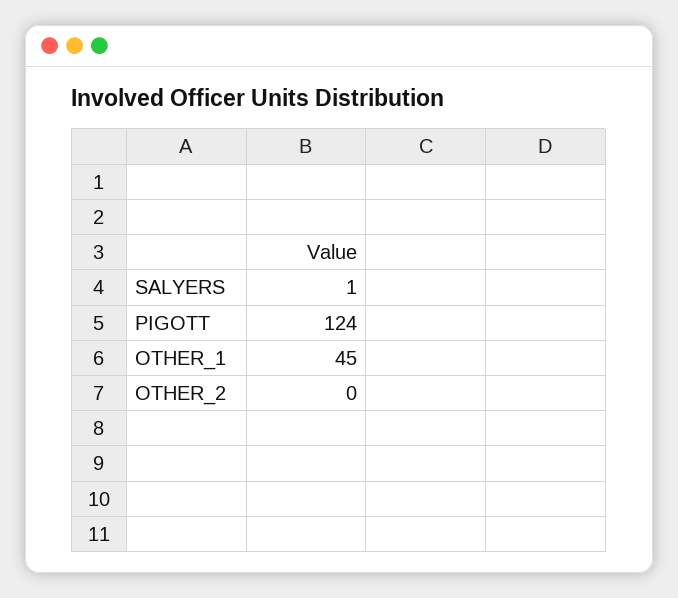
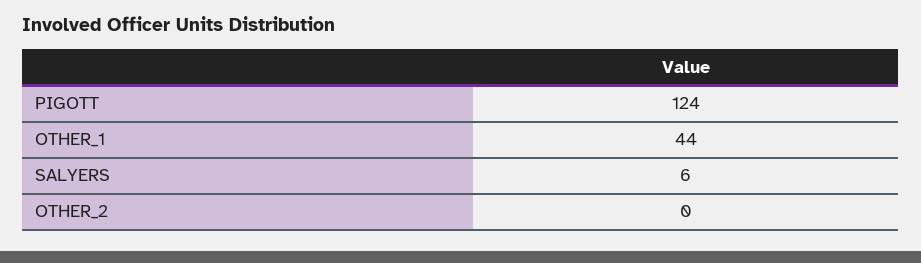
SALYERS: 1 -> 6
OTHER_1: 45 -> 44

